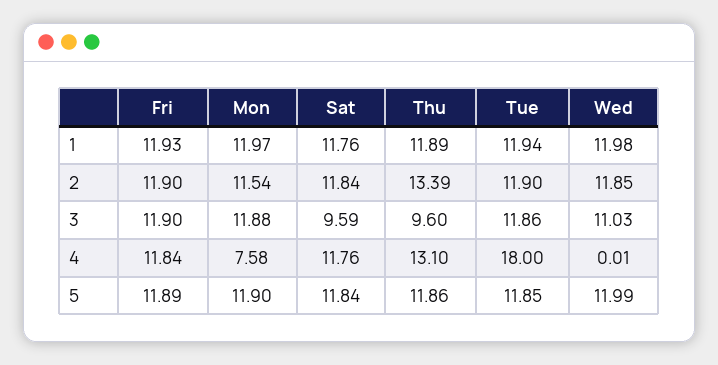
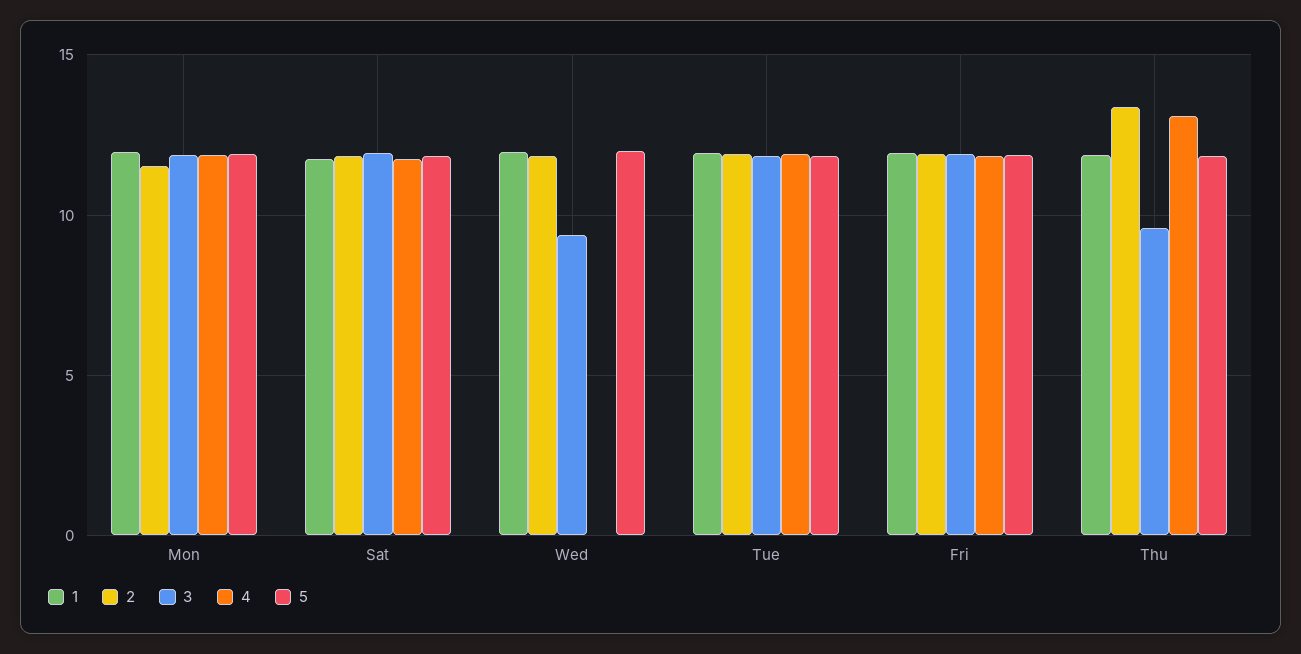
3, Sat: 9.59 -> 12
3, Wed: 11.03 -> 9.5
4, Mon: 7.58 -> 12
4, Tue: 18 -> 12

